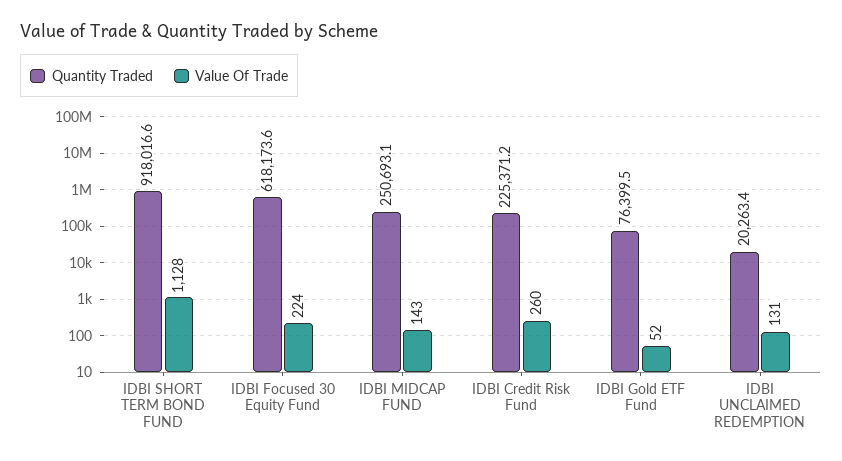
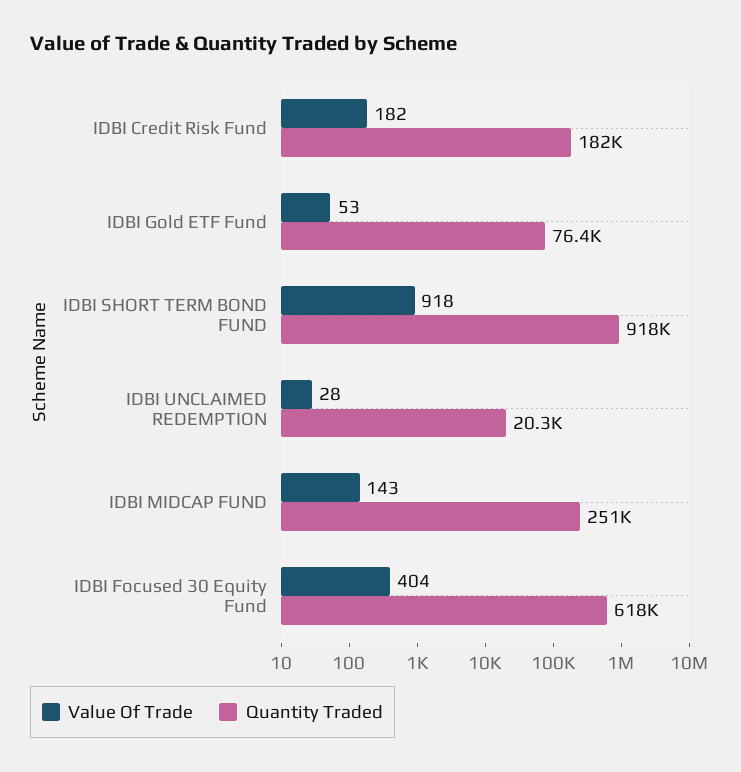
Value Of Trade, IDBI SHORT TERM BOND FUND: 1128 -> 918
Value Of Trade, IDBI Focused 30 Equity Fund: 224 -> 404
Quantity Traded, IDBI Credit Risk Fund: 225371.2 -> 182000
Value Of Trade, IDBI Credit Risk Fund: 260 -> 182
Value Of Trade, IDBI Gold ETF Fund: 52 -> 53
Value Of Trade, IDBI UNCLAIMED REDEMPTION: 131 -> 28

